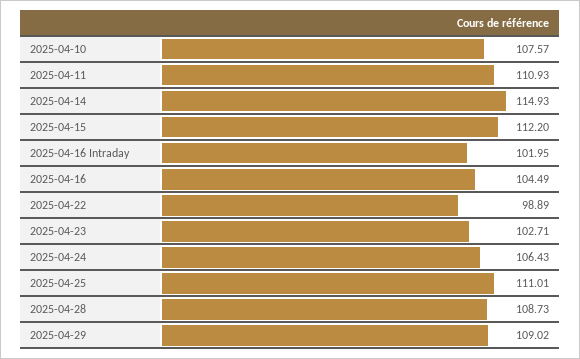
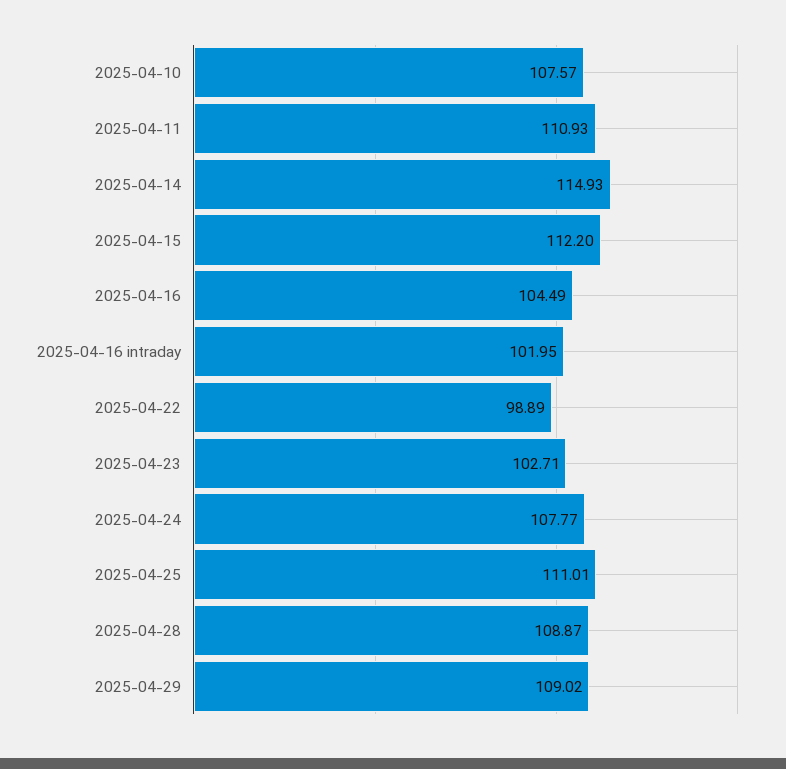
2025-04-24: 106.43 -> 107.77
2025-04-28: 108.73 -> 108.87

